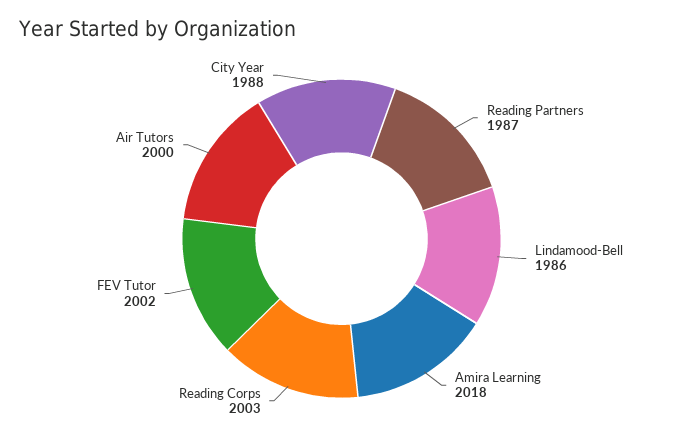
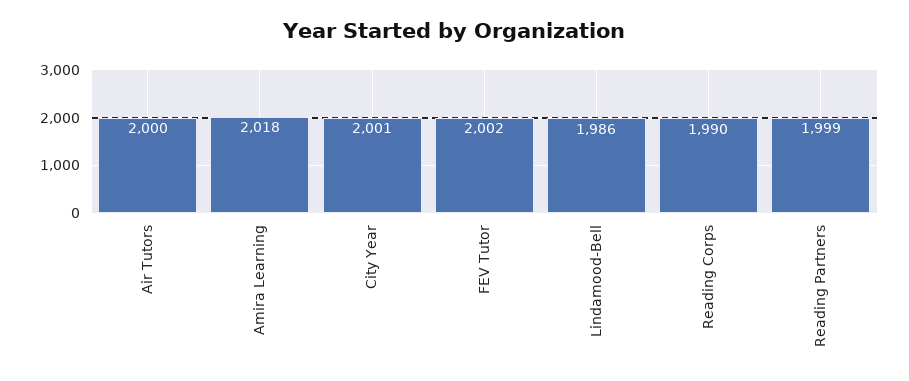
Reading Partners: 1987 -> 1999
Reading Corps: 2003 -> 1990
City Year: 1988 -> 2001

